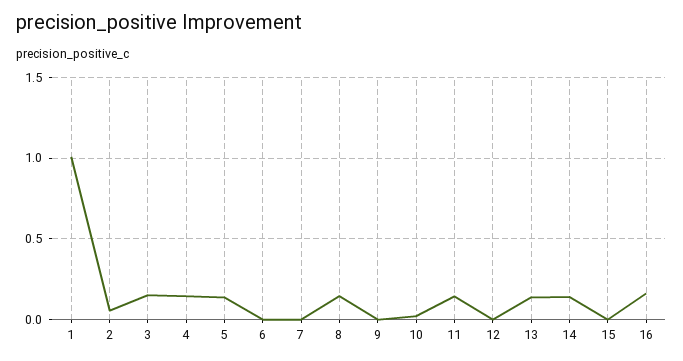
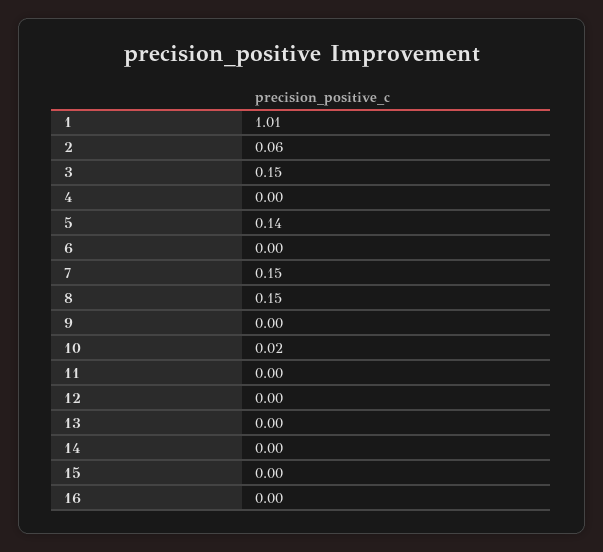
4: 0.15 -> 0
7: 0 -> 0.15
11: 0.15 -> 0
13: 0.15 -> 0
14: 0.15 -> 0
16: 0.15 -> 0

